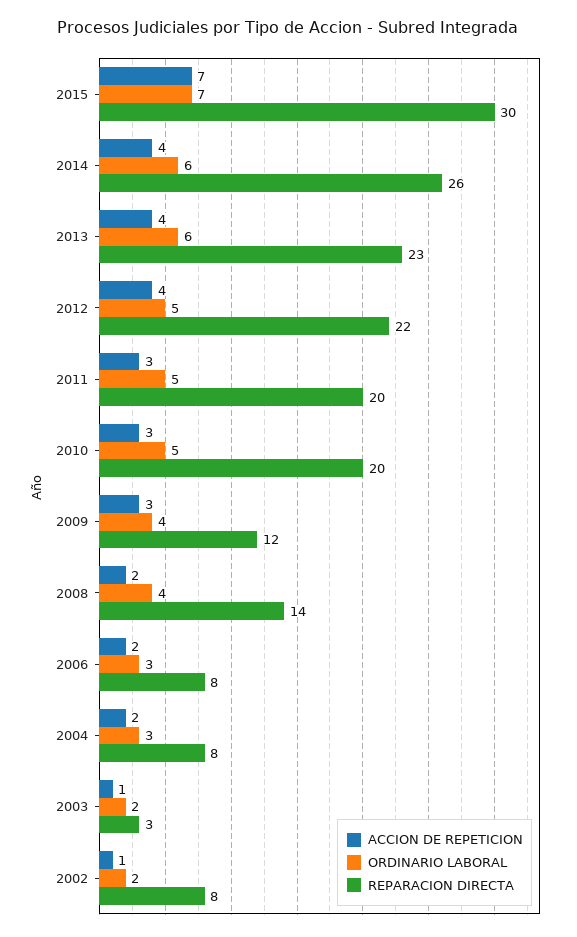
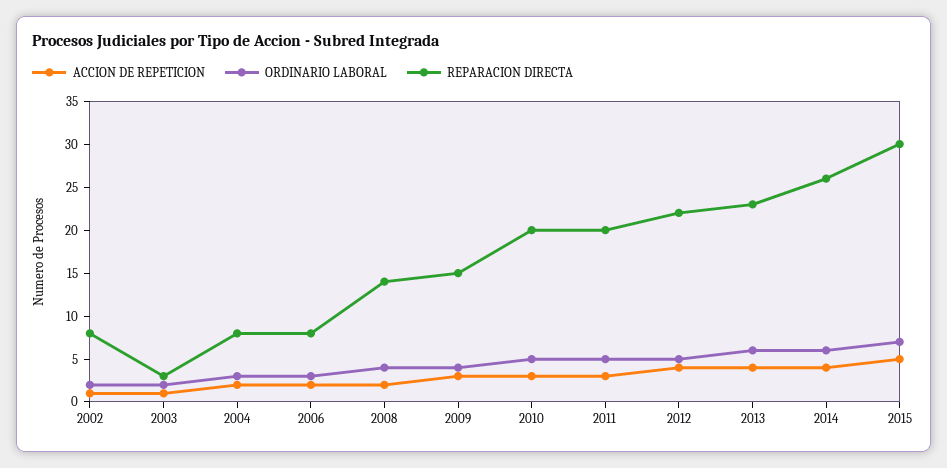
ACCION DE REPETICION, 2015: 7 -> 5
REPARACION DIRECTA, 2009: 12 -> 15

